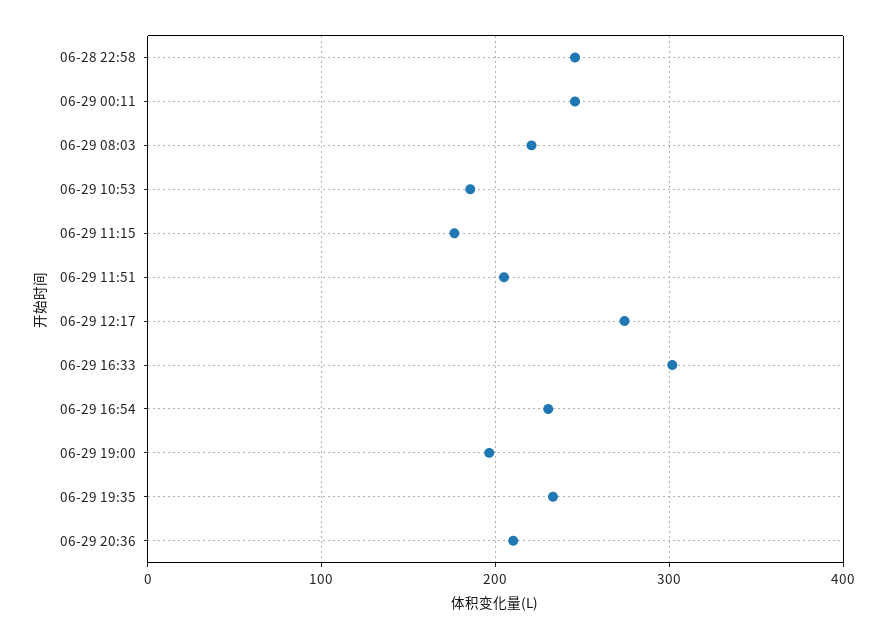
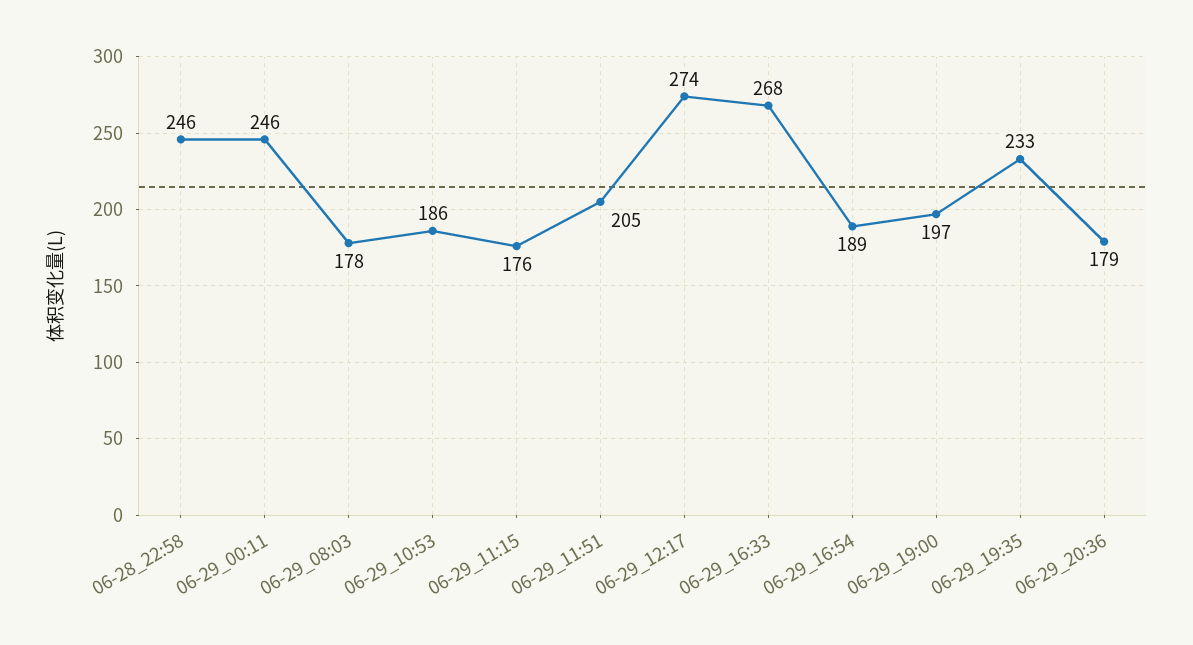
06-29 08:03: 220 -> 178
06-29 16:33: 300 -> 268
06-29 16:54: 230 -> 189
06-29 20:36: 210 -> 179

